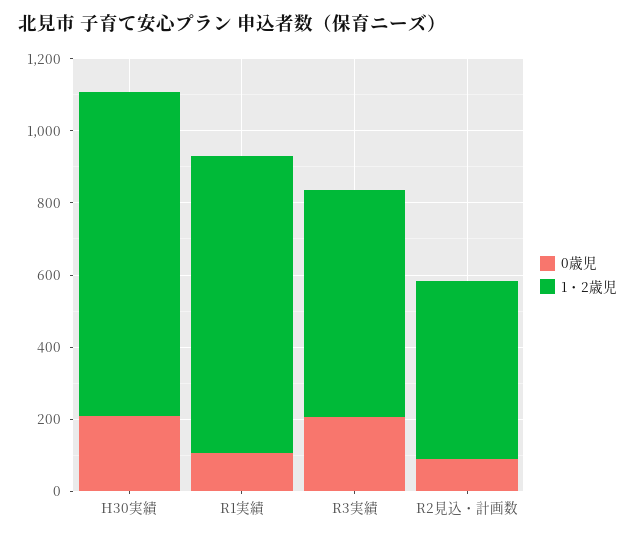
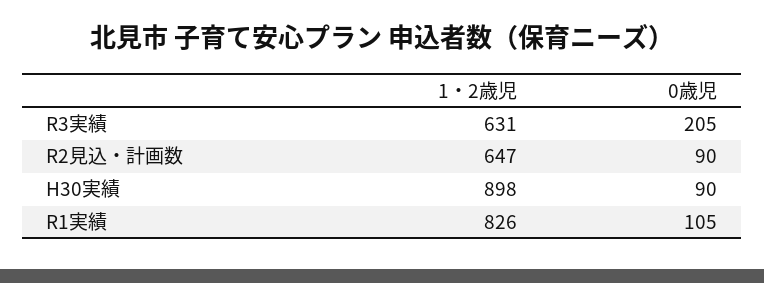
0歳児, H30実績: 200 -> 90
1・2歳児, R2見込・計画数: 500 -> 647

